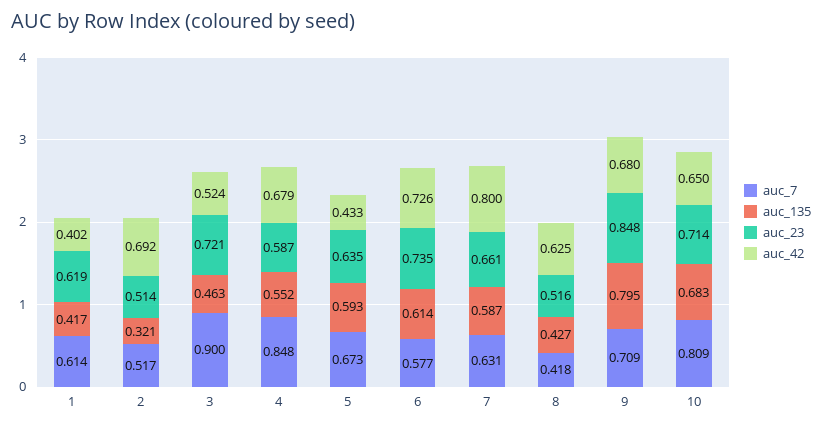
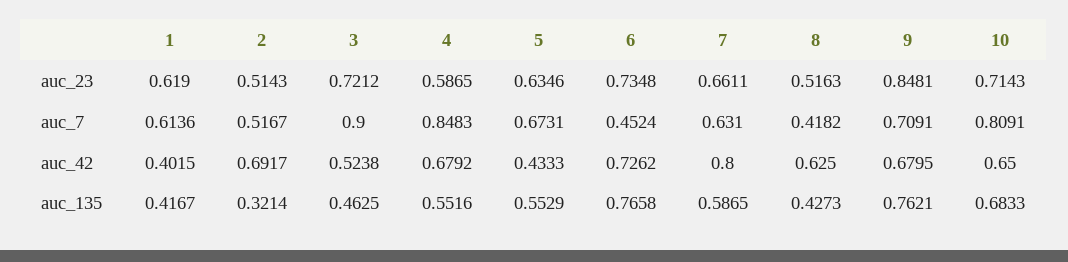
auc_135, 5: 0.593 -> 0.5529
auc_7, 6: 0.577 -> 0.4524
auc_135, 6: 0.614 -> 0.7658
auc_135, 9: 0.795 -> 0.7621

